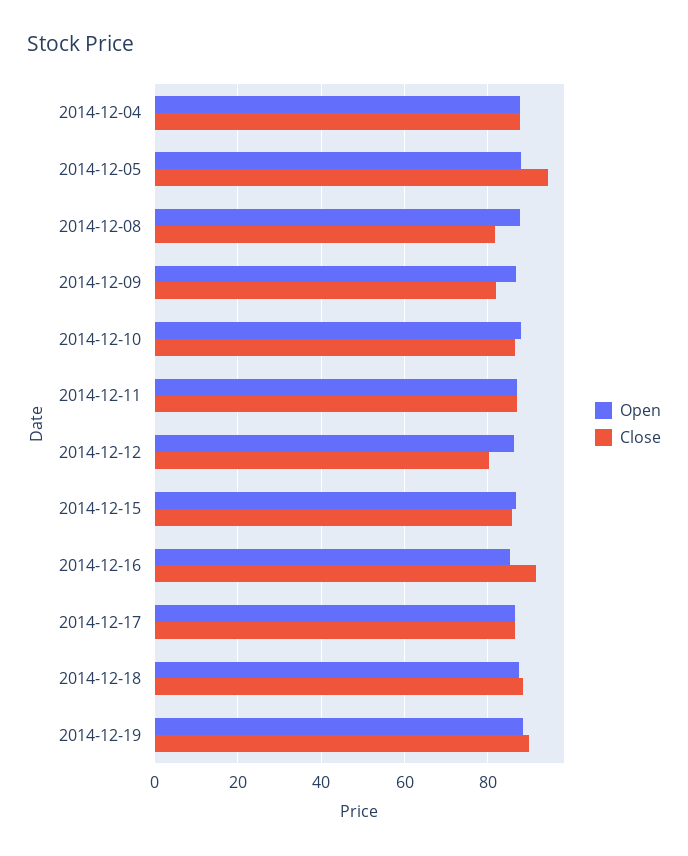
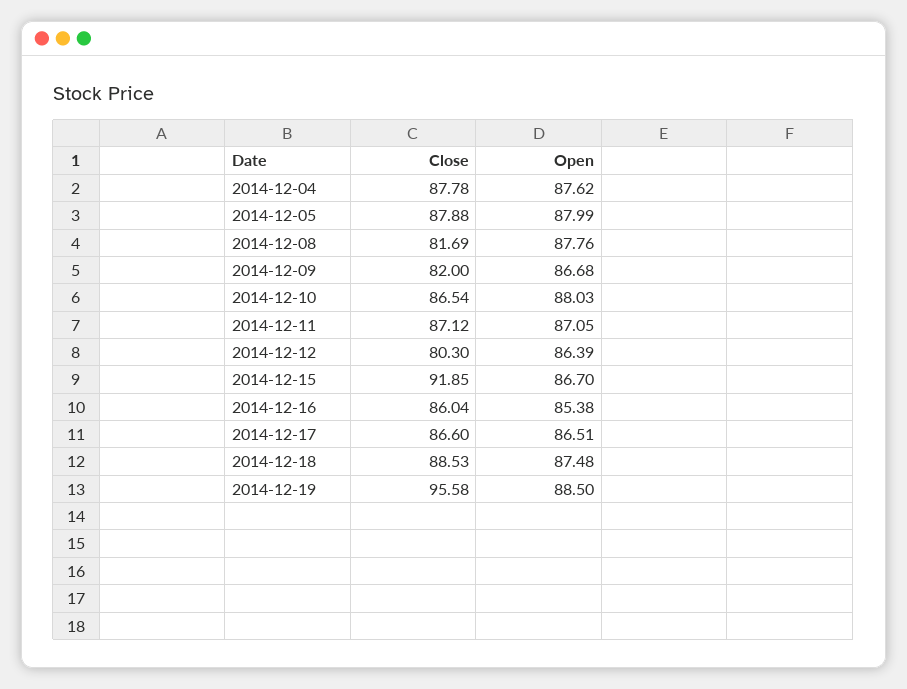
Close, 2014-12-05: 94 -> 87.88
Close, 2014-12-15: 86 -> 91.85
Close, 2014-12-16: 92 -> 86.04
Close, 2014-12-19: 90 -> 95.58

